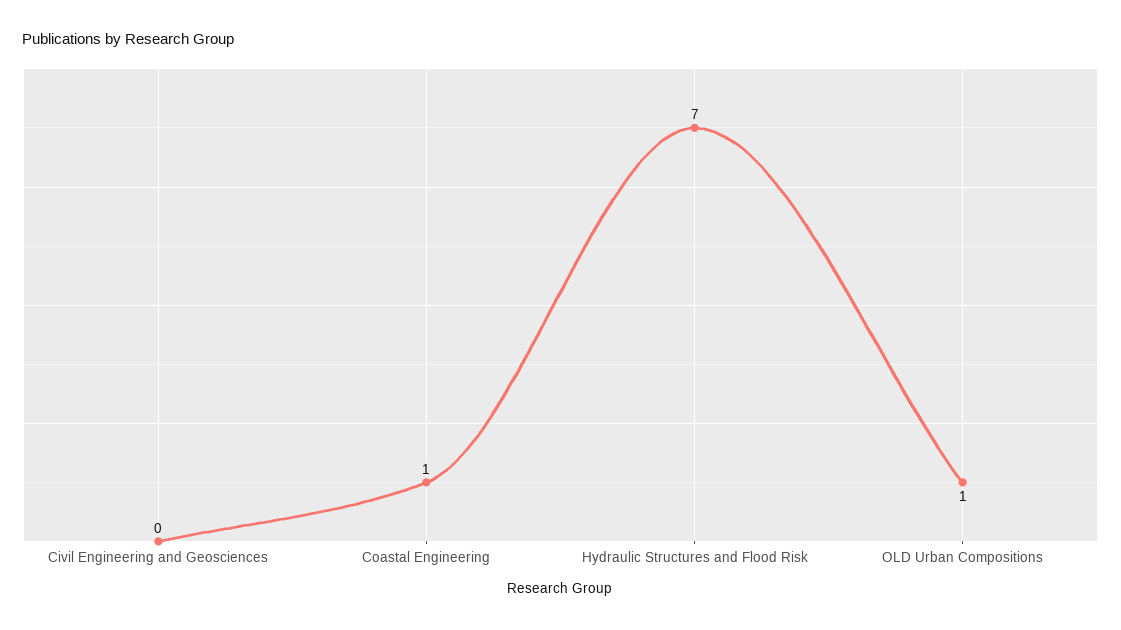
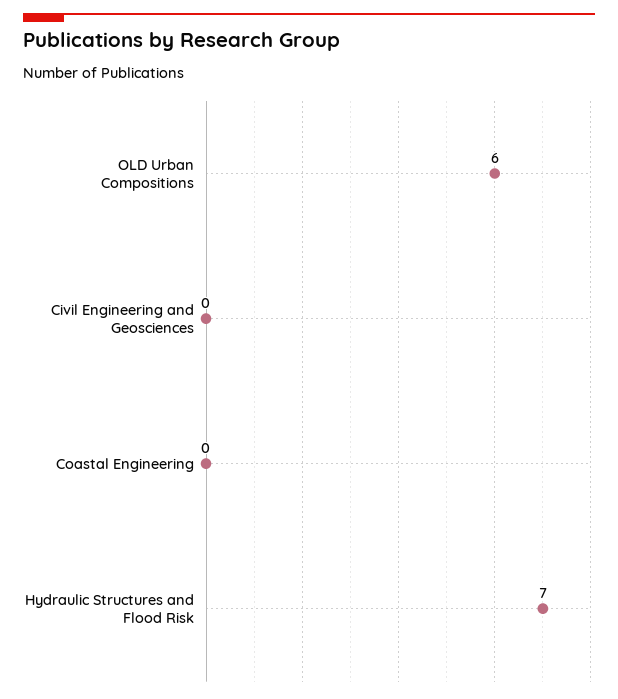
Coastal Engineering: 1 -> 0
OLD Urban Compositions: 1 -> 6

